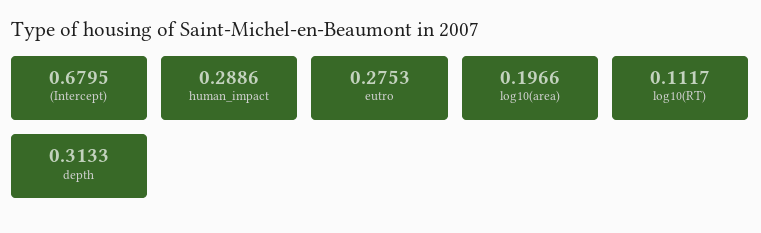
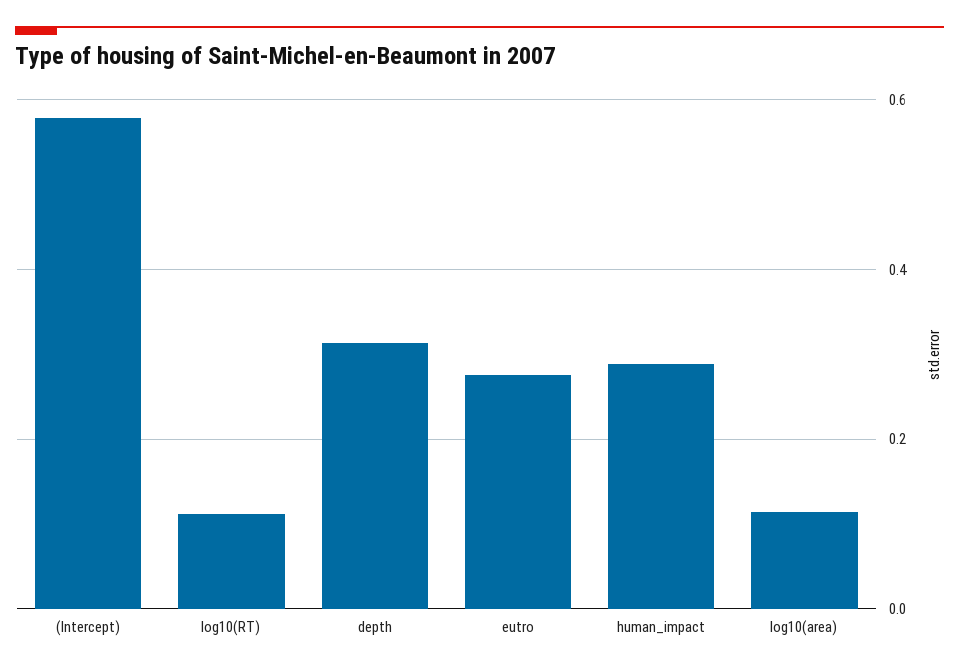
(Intercept): 0.6795 -> 0.58
log10(area): 0.1966 -> 0.12

